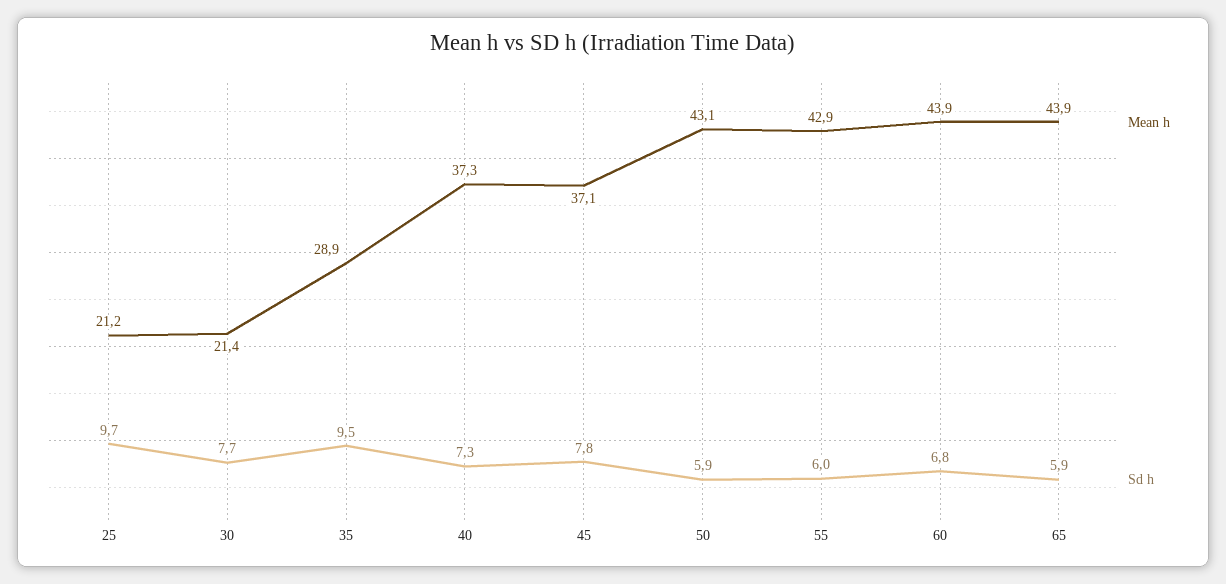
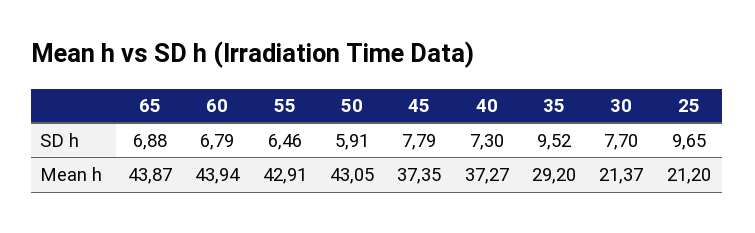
Mean h, 35: 28.9 -> 29.2
Mean h, 45: 37.1 -> 37.35
Sd h, 55: 6 -> 6.46
Sd h, 65: 5.9 -> 6.88

